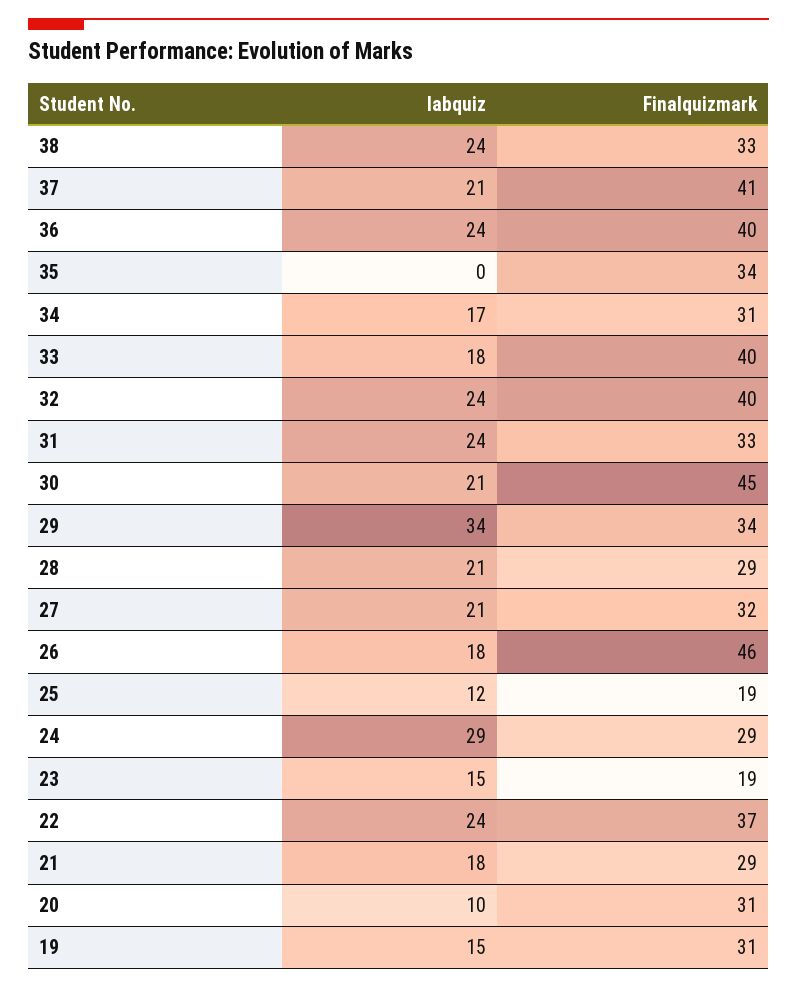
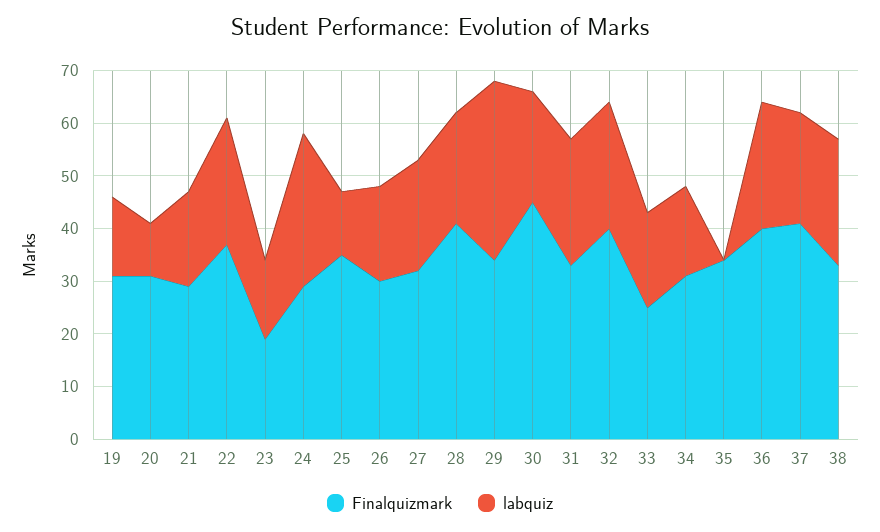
Finalquizmark, 33: 40 -> 25
Finalquizmark, 28: 29 -> 40
Finalquizmark, 26: 46 -> 30
Finalquizmark, 25: 19 -> 35

